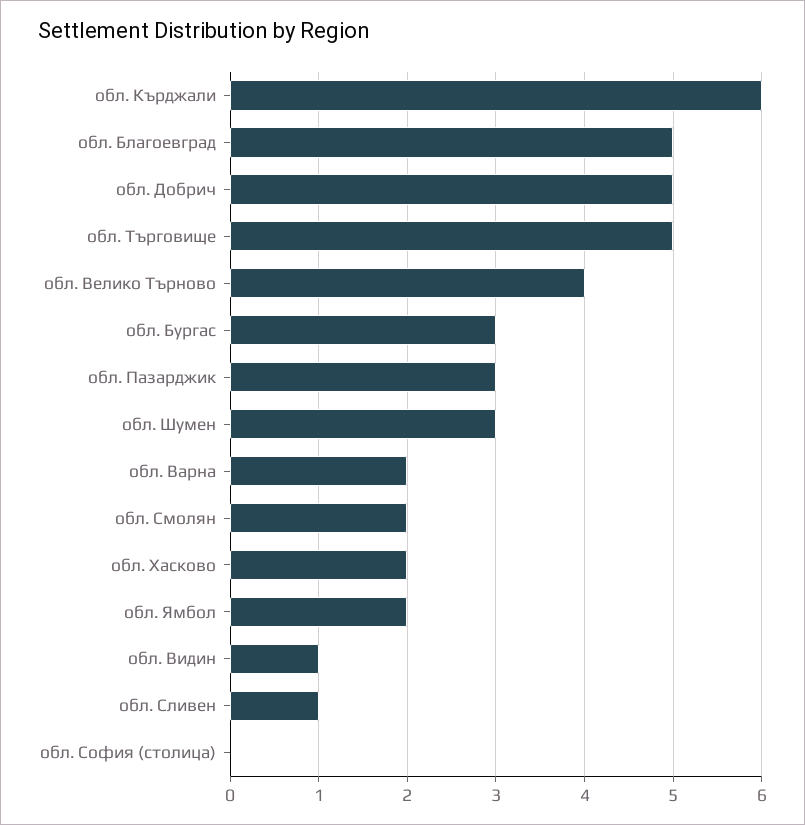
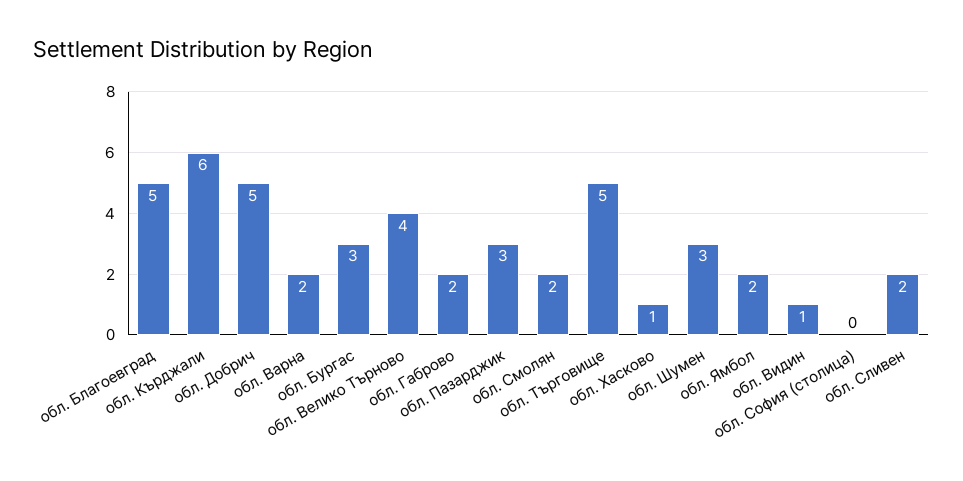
обл. Хасково: 2 -> 1
обл. Сливен: 1 -> 2
обл. Габрово: none -> 2

